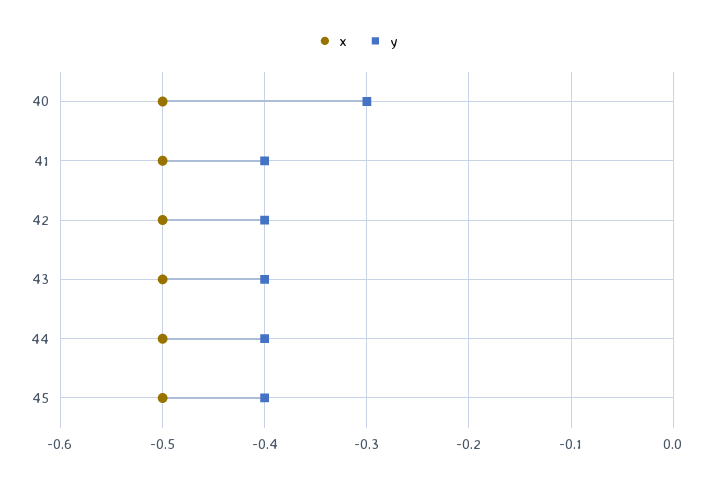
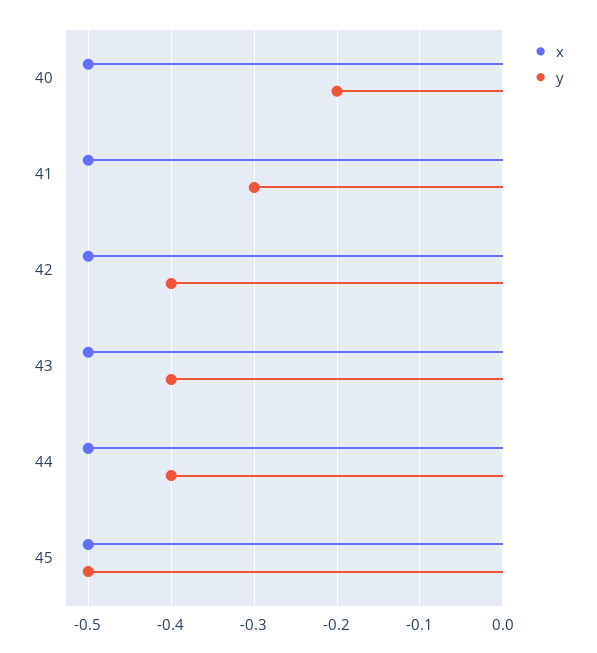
y, 40: -0.3 -> -0.2
y, 41: -0.4 -> -0.3
y, 45: -0.4 -> -0.5

